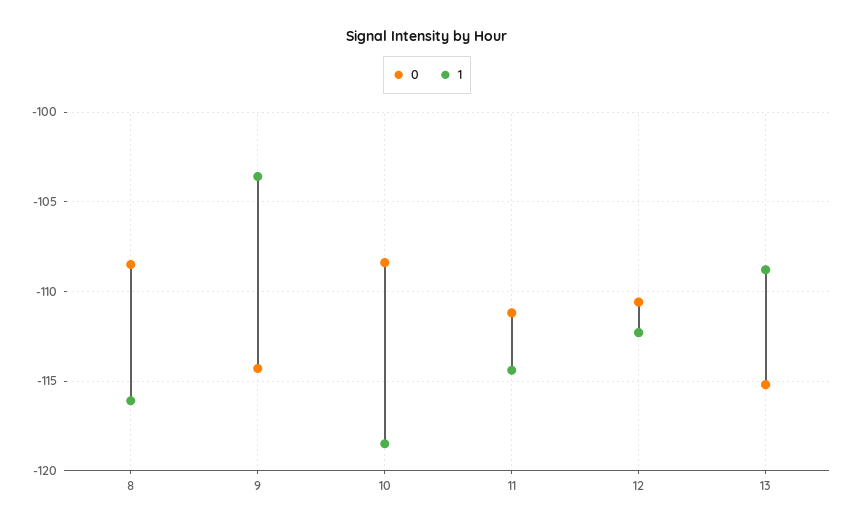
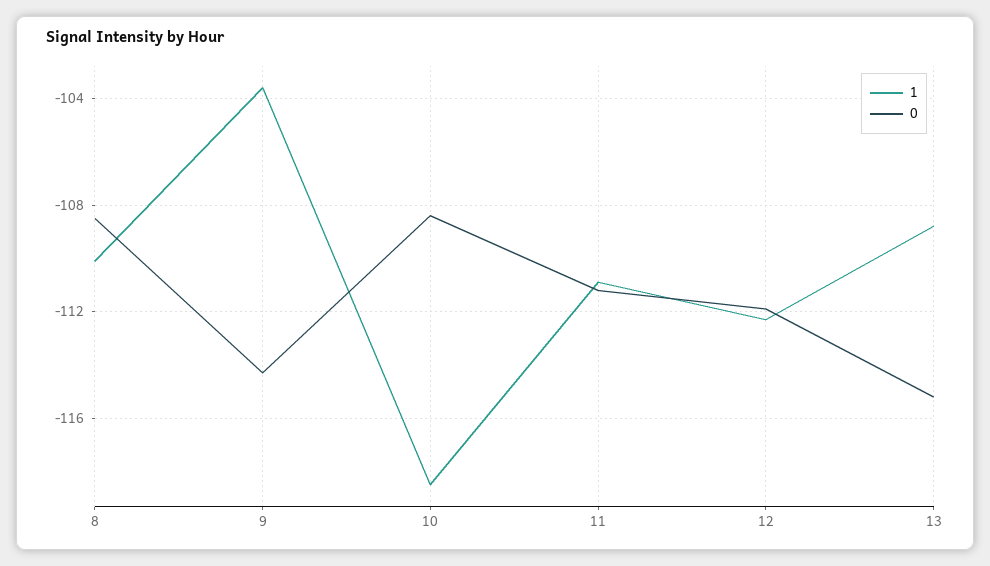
1, 8: -116 -> -110
1, 11: -114.5 -> -111
0, 12: -110.5 -> -112

